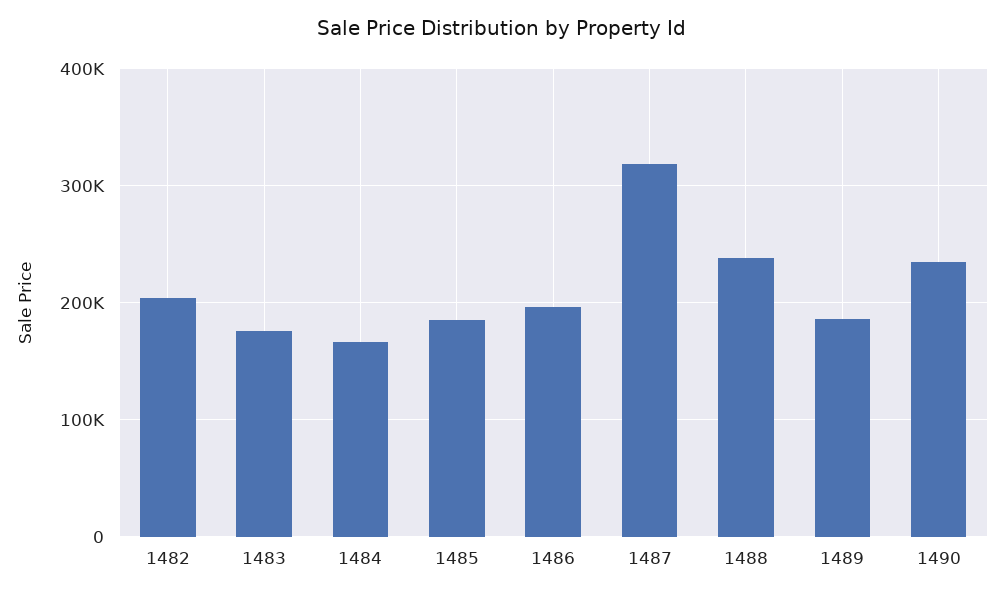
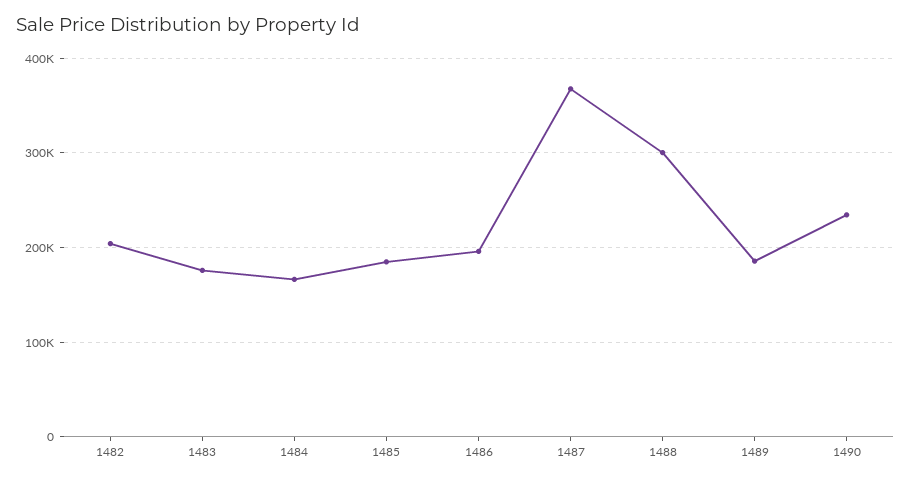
1487: 320000 -> 370000
1488: 240000 -> 300000

